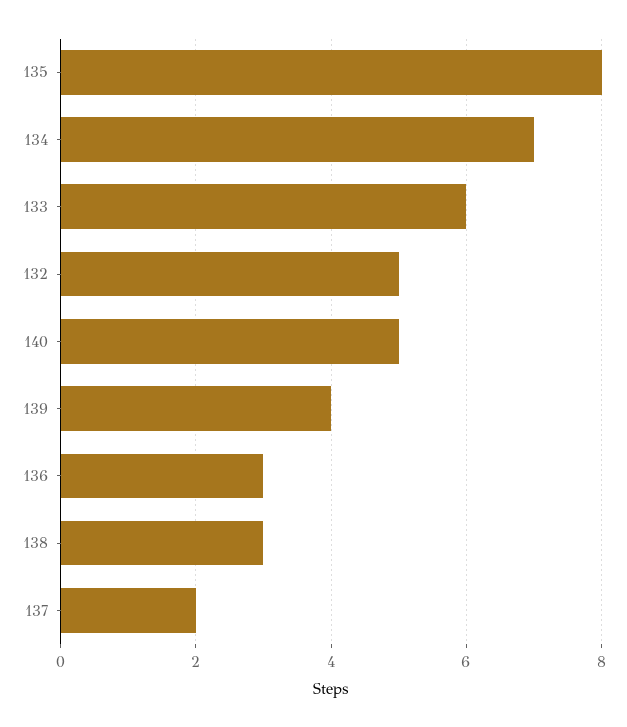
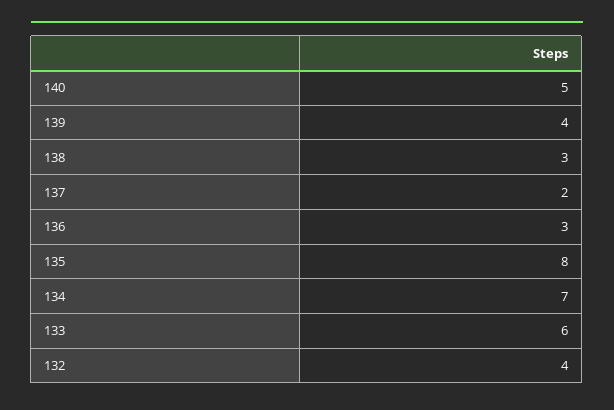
132: 5 -> 4

